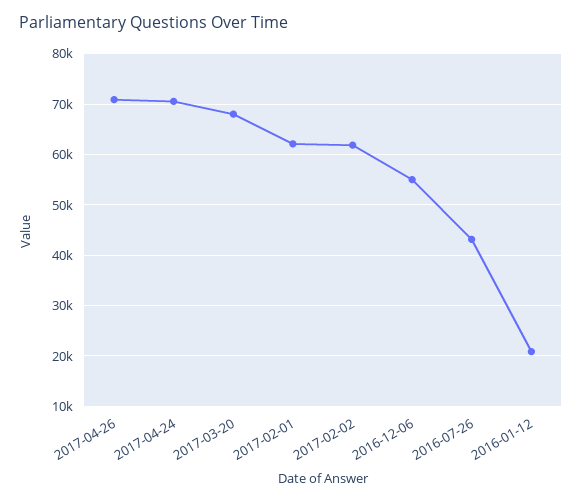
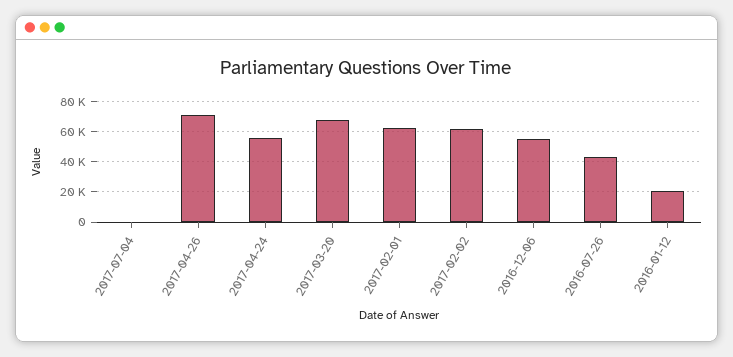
2017-04-24: 70000 -> 55000
2017-07-04: none -> 0

